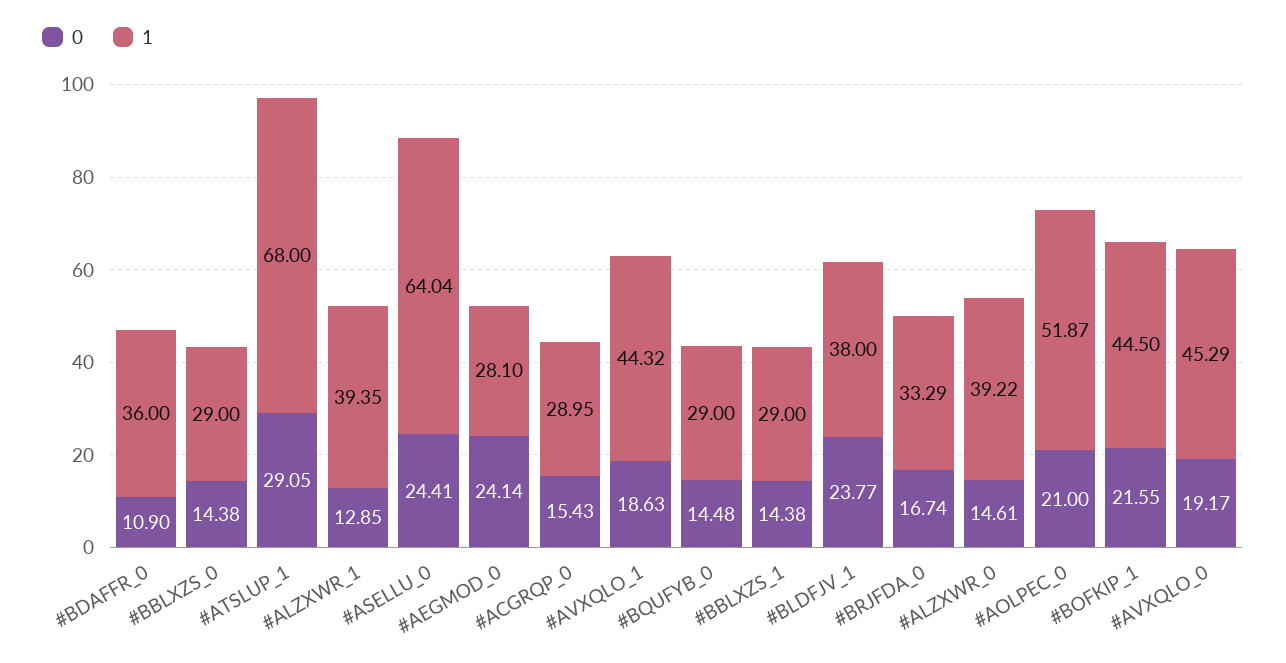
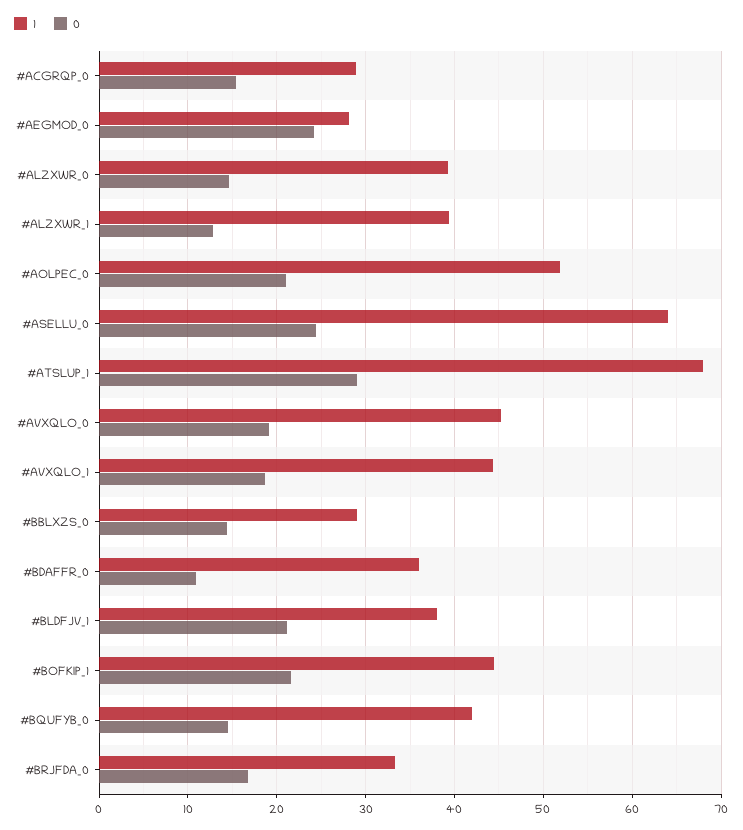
1, #BQUFYB_0: 29 -> 42
0, #BBLXZS_1: 14.38 -> none
1, #BBLXZS_1: 29 -> none
0, #BLDFJV_1: 23.77 -> 21

